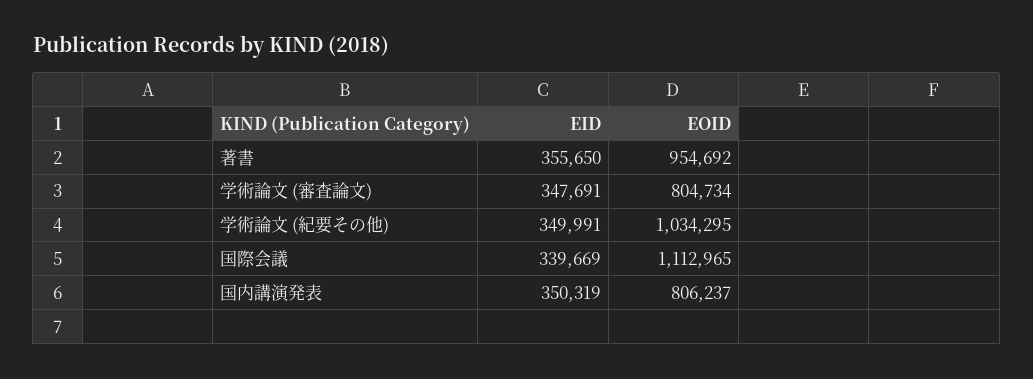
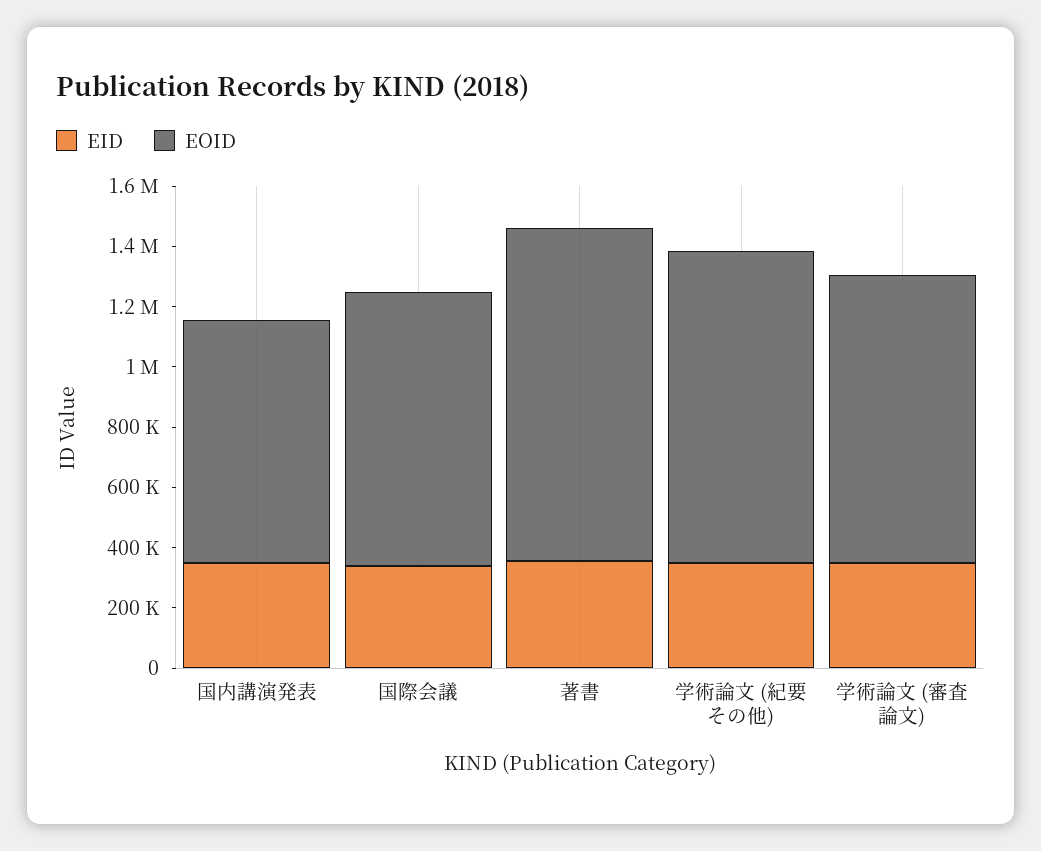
EOID, 著書: 954692 -> 1100000
EOID, 学術論文 (審査論文): 804734 -> 950000
EOID, 国際会議: 1112965 -> 900000

